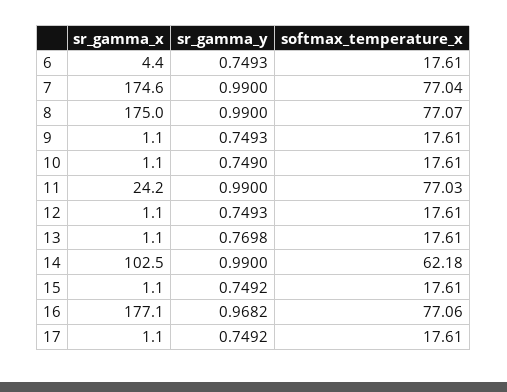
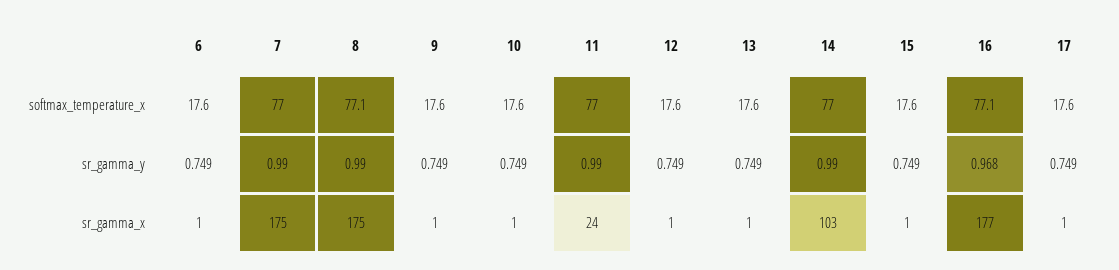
sr_gamma_x, 6: 4.4 -> 1
sr_gamma_y, 13: 0.7698 -> 0.749
softmax_temperature_x, 14: 62.18 -> 77

